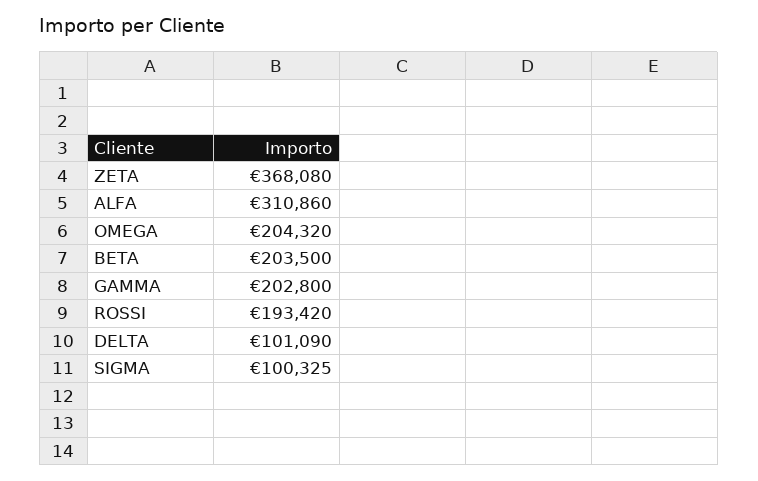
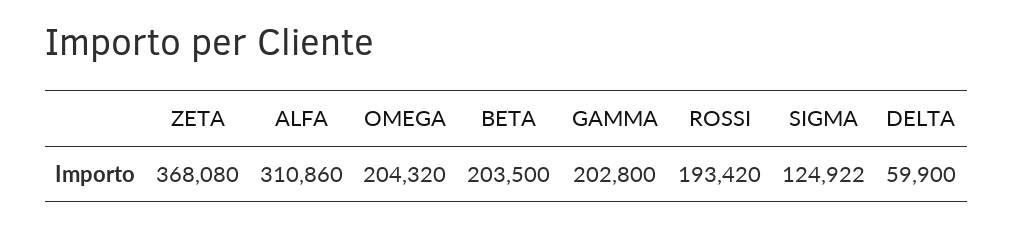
DELTA: 101090 -> 59900
SIGMA: 100325 -> 124922

